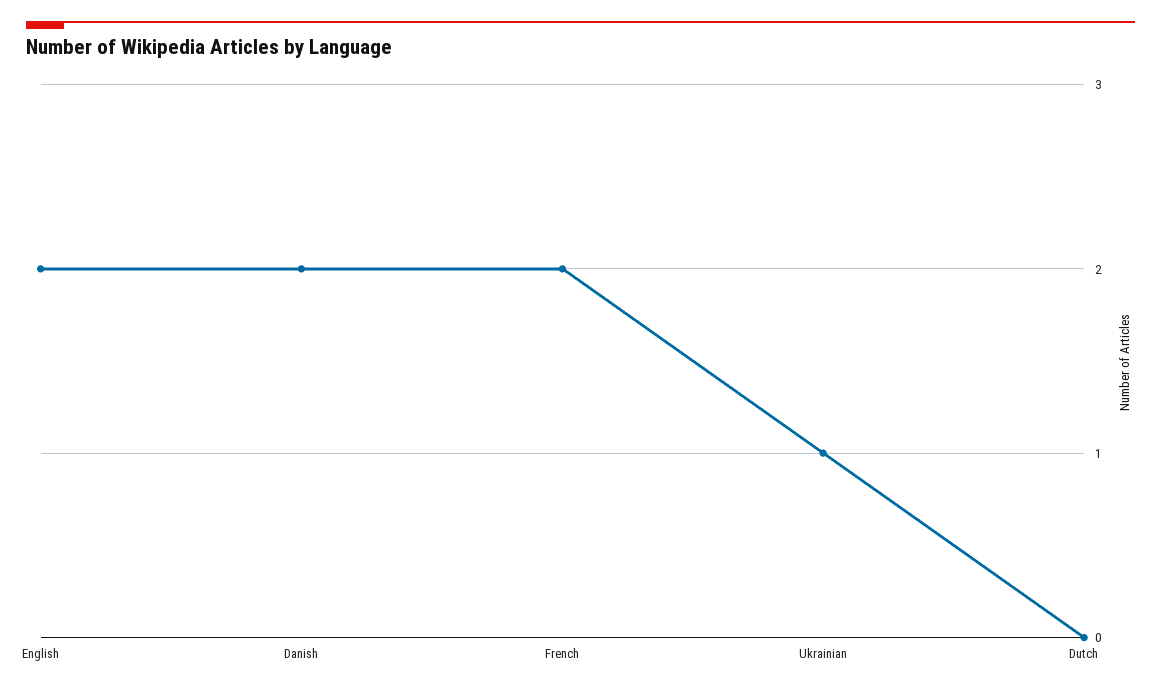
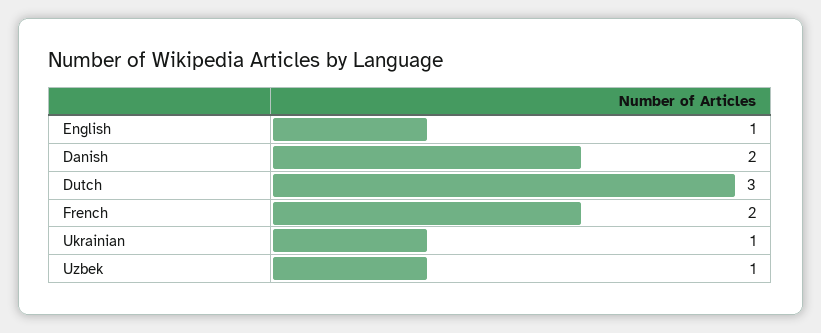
English: 2 -> 1
Dutch: 0 -> 3
Uzbek: none -> 1

